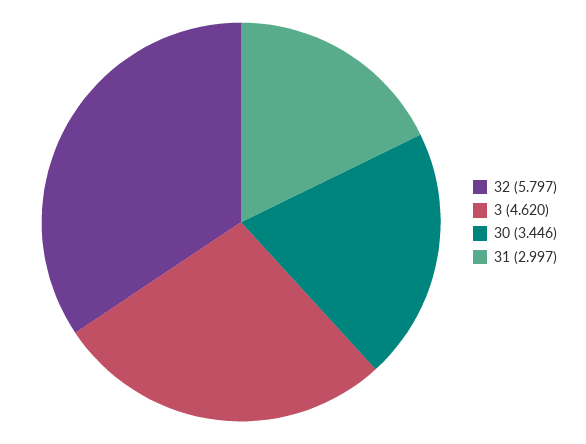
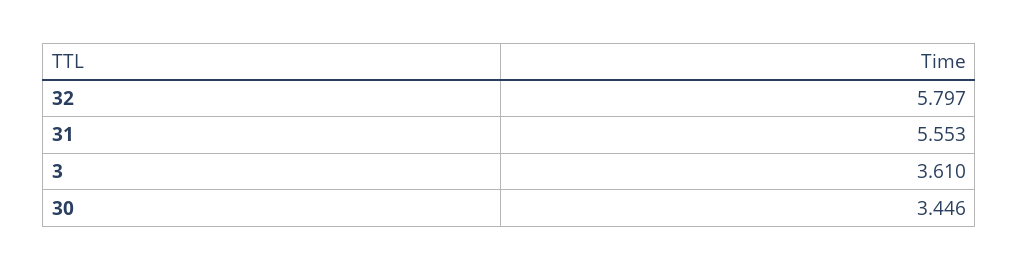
3: 4.62 -> 3.61
31: 2.997 -> 5.553

